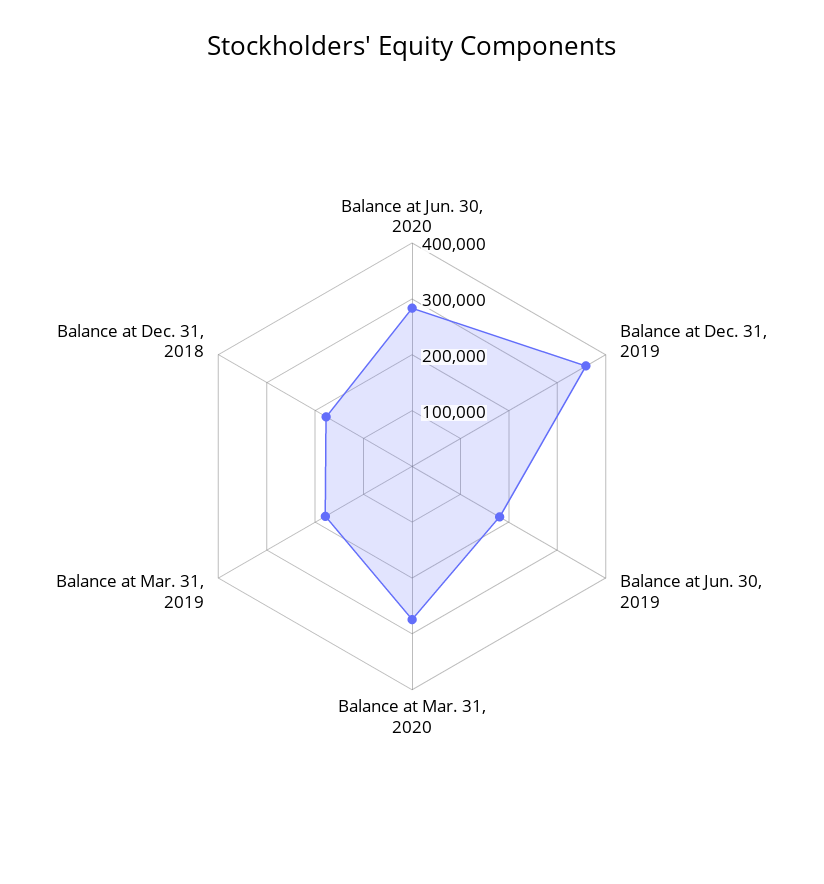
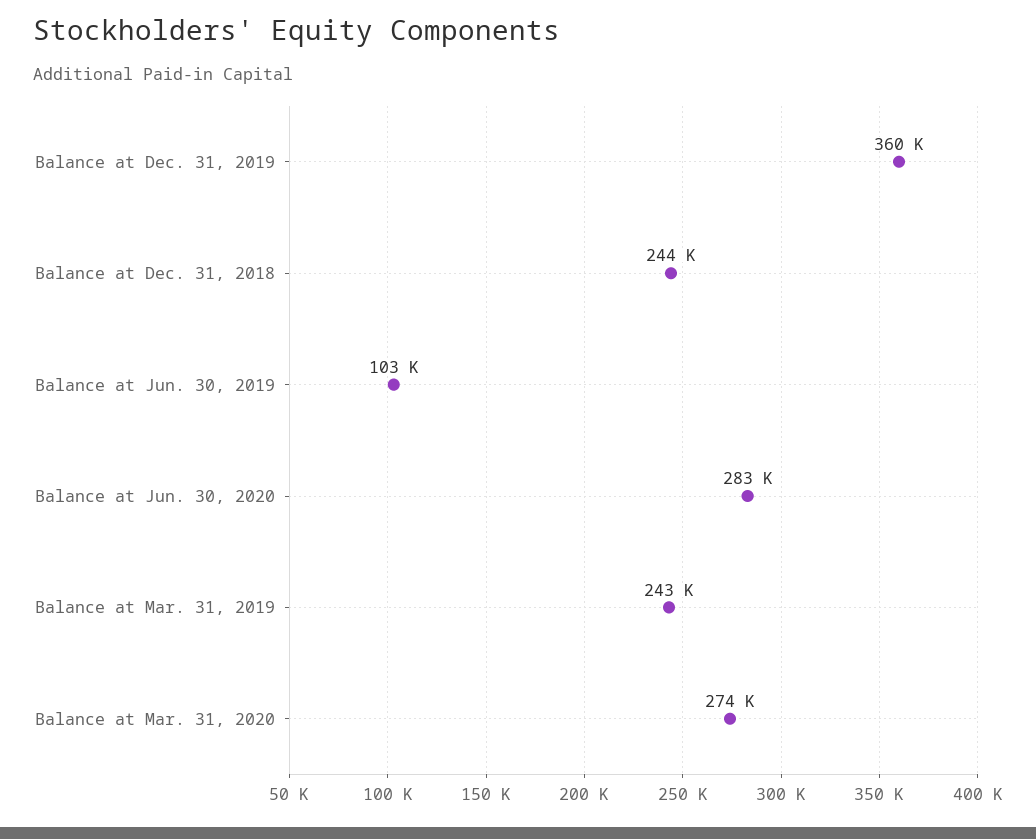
Balance at Jun. 30, 2019: 180000 -> 103000
Balance at Mar. 31, 2019: 180000 -> 243000
Balance at Dec. 31, 2018: 180000 -> 244000

